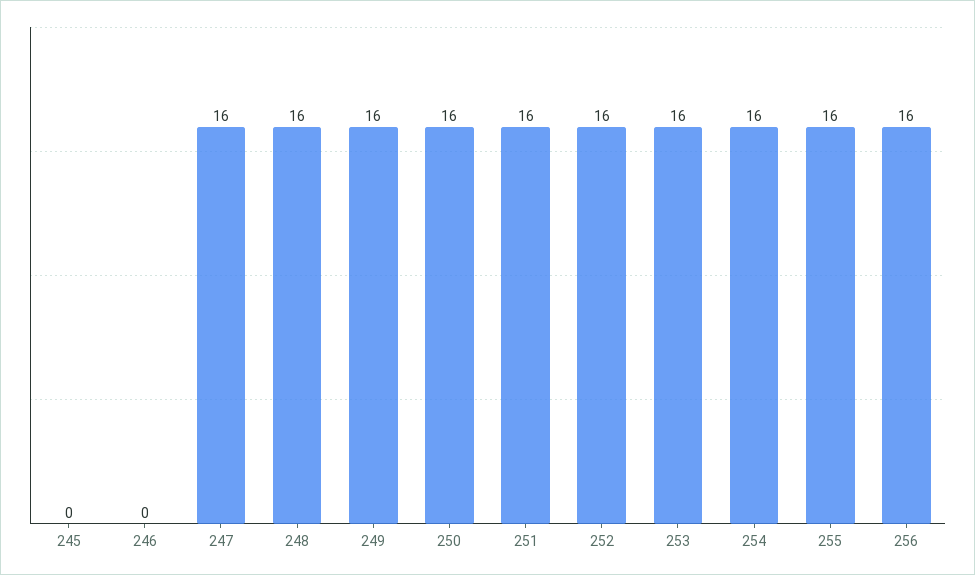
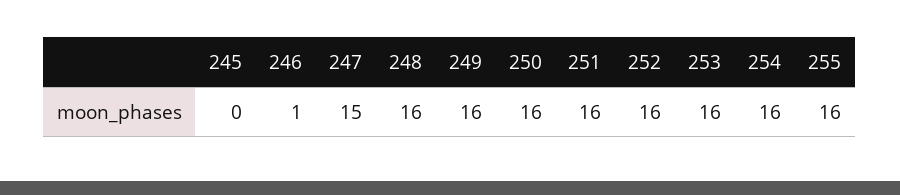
246: 0 -> 1
247: 16 -> 15
256: 16 -> none

